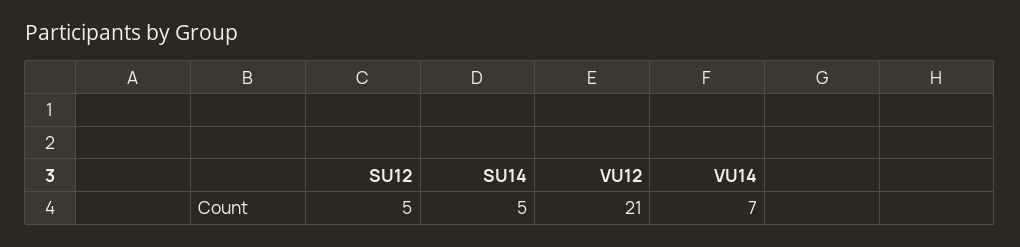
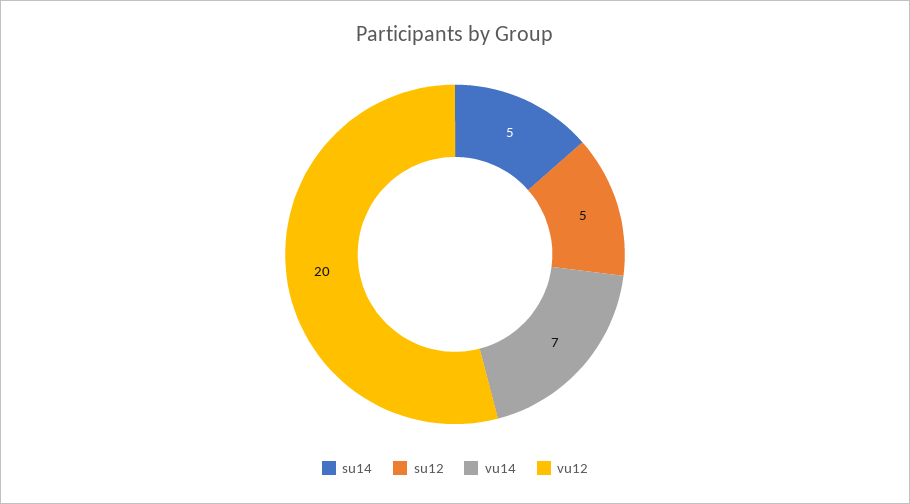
VU12: 21 -> 20

